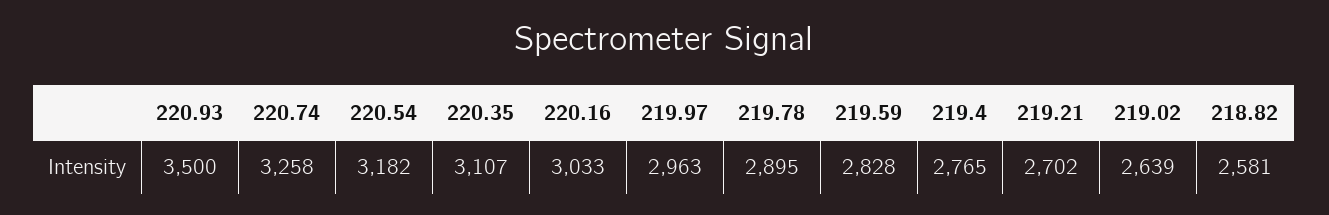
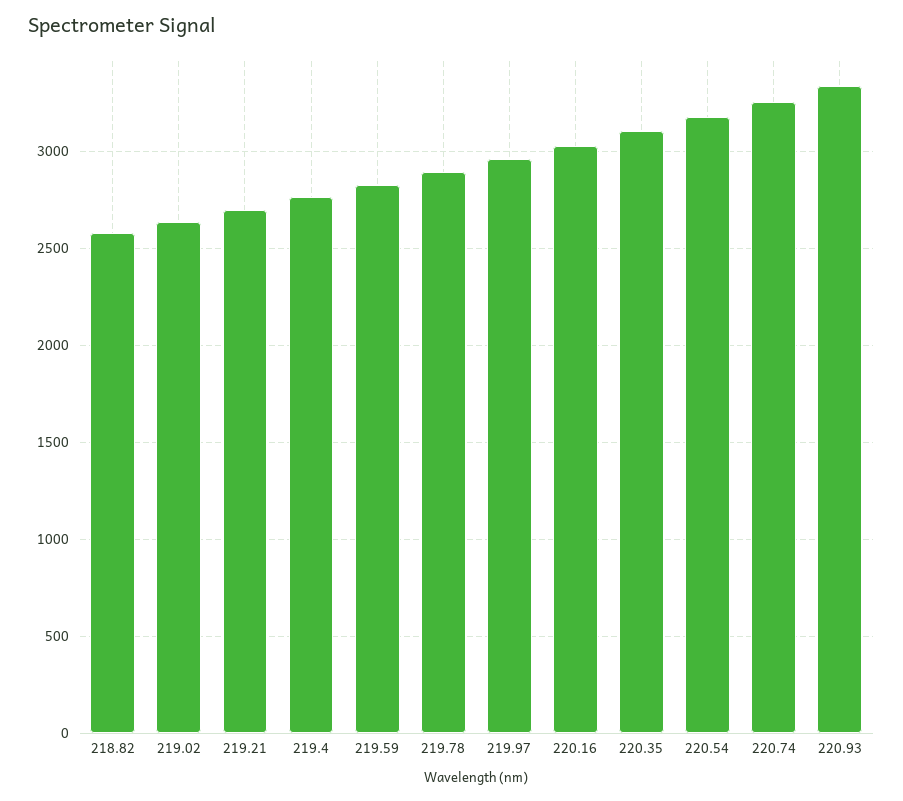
220.93: 3500 -> 3350

